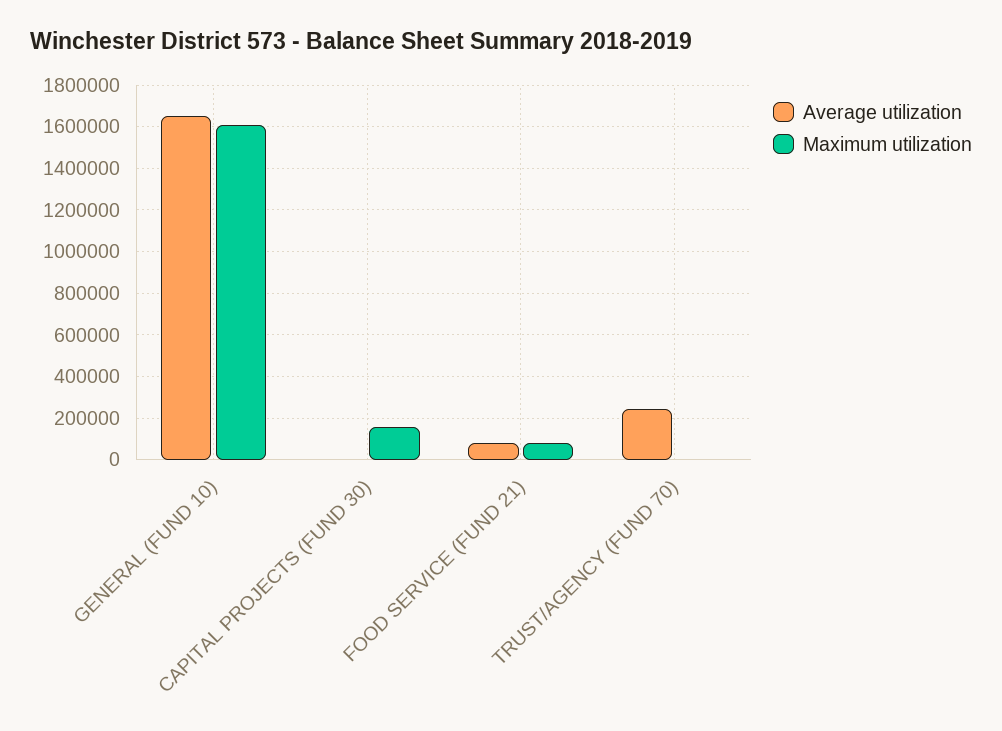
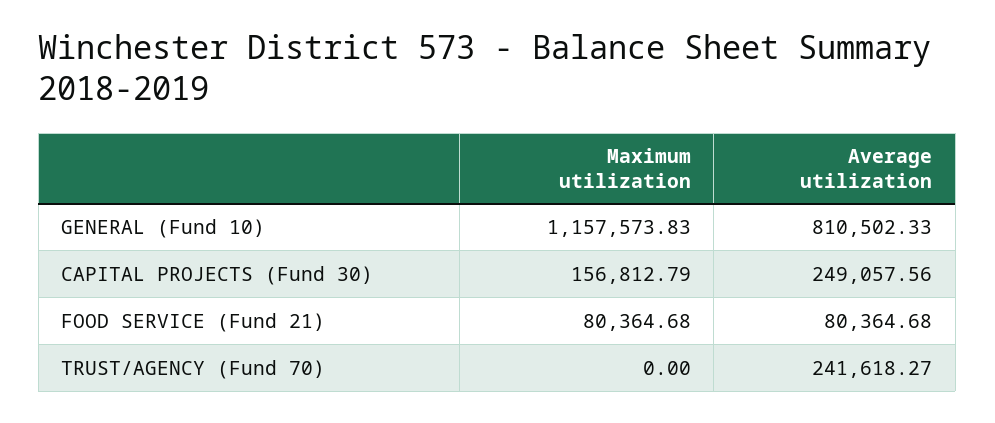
Average utilization, GENERAL (FUND 10): 1650000 -> 810502.33
Maximum utilization, GENERAL (FUND 10): 1600000 -> 1157573.83
Average utilization, CAPITAL PROJECTS (FUND 30): 0 -> 249057.56

